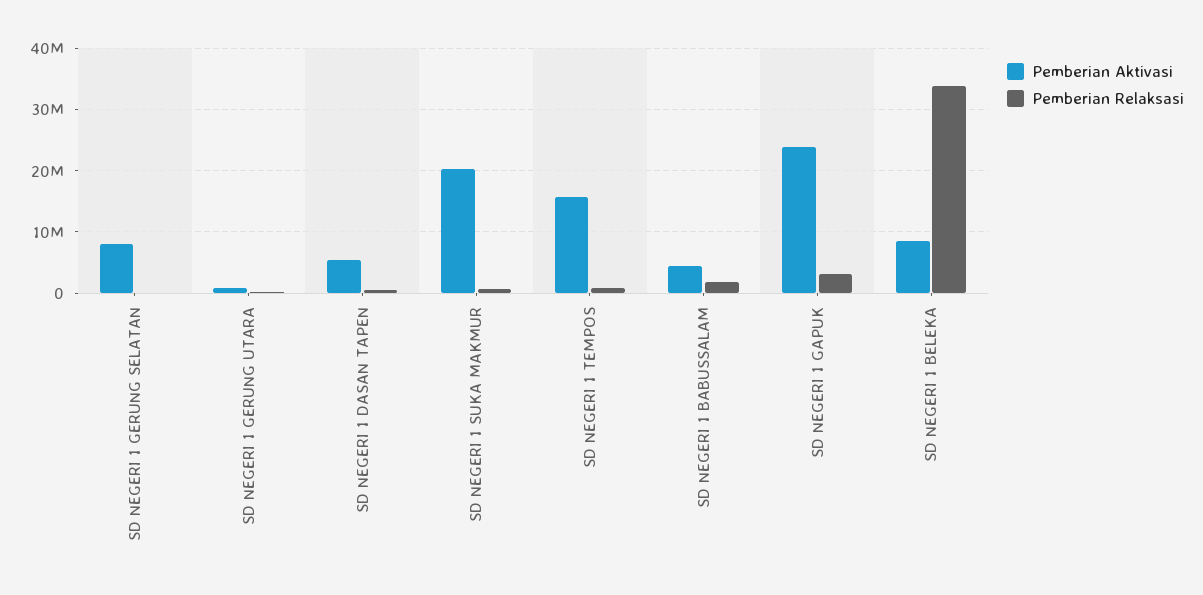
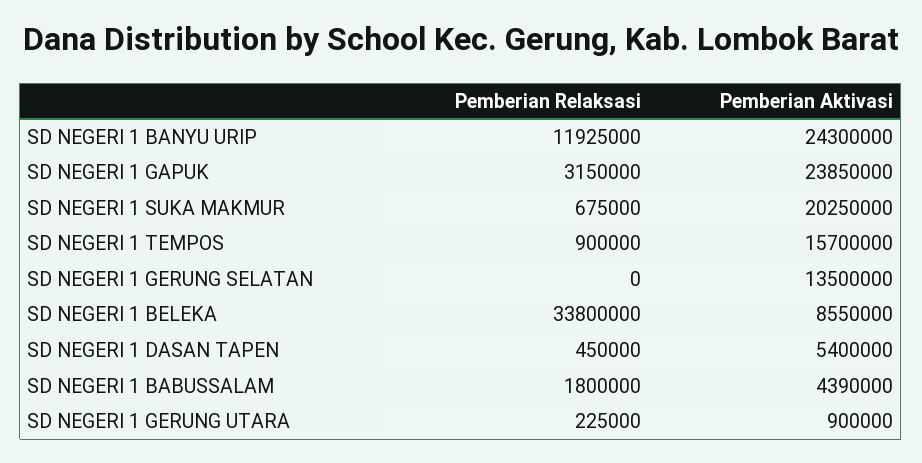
Pemberian Aktivasi, SD NEGERI 1 GERUNG SELATAN: 8000000 -> 13500000
Pemberian Relaksasi, SD NEGERI 1 BANYU URIP: none -> 11925000
Pemberian Aktivasi, SD NEGERI 1 BANYU URIP: none -> 24300000

